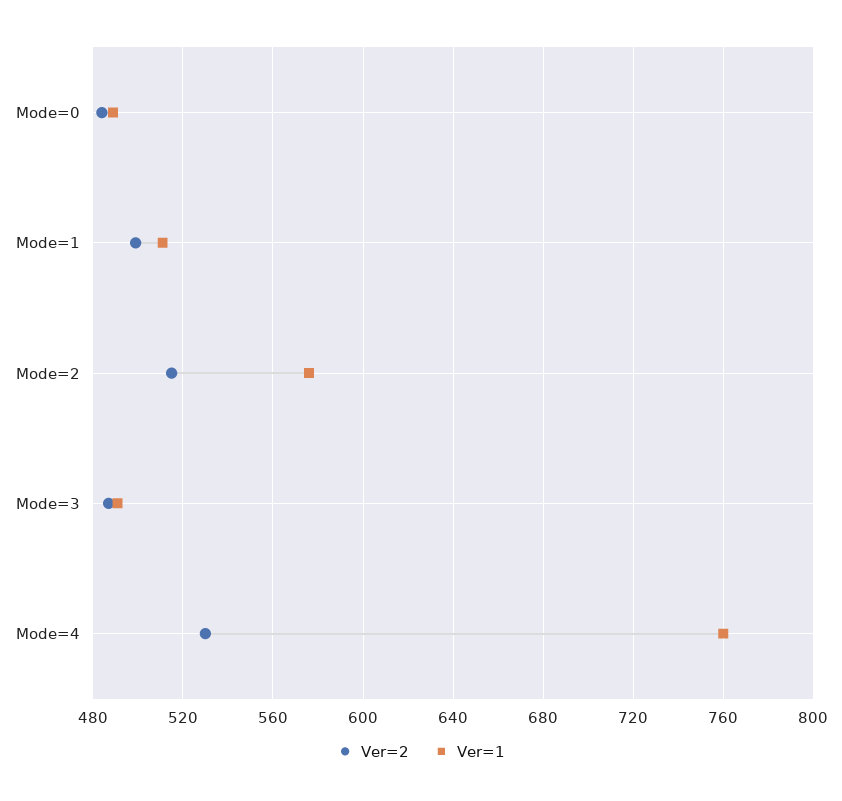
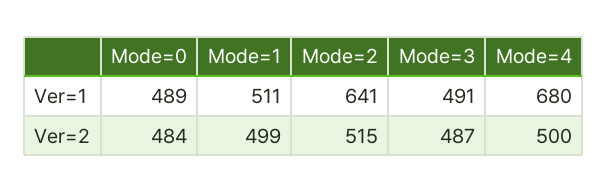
Ver=1, Mode=2: 575 -> 641
Ver=2, Mode=4: 530 -> 500
Ver=1, Mode=4: 760 -> 680

